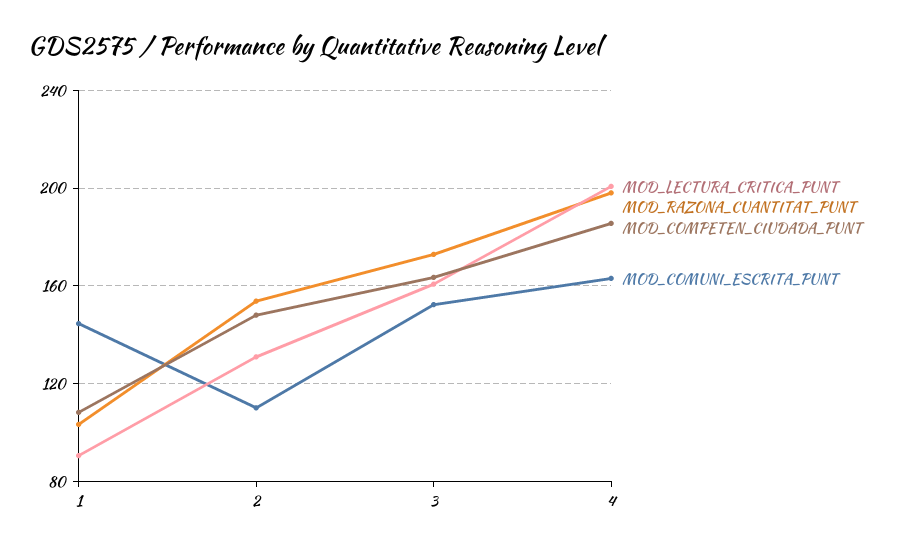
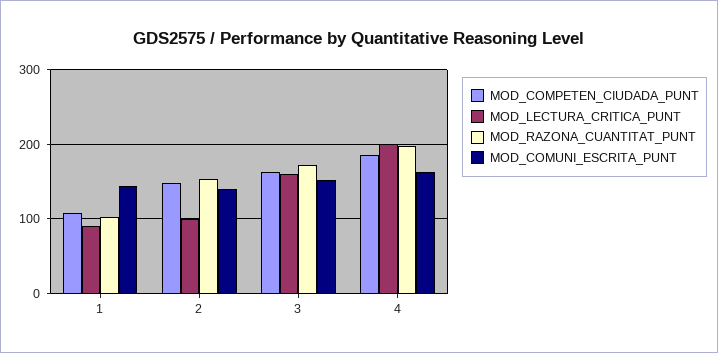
MOD_LECTURA_CRITICA_PUNT, 2: 130 -> 100
MOD_COMUNI_ESCRITA_PUNT, 2: 110 -> 140

